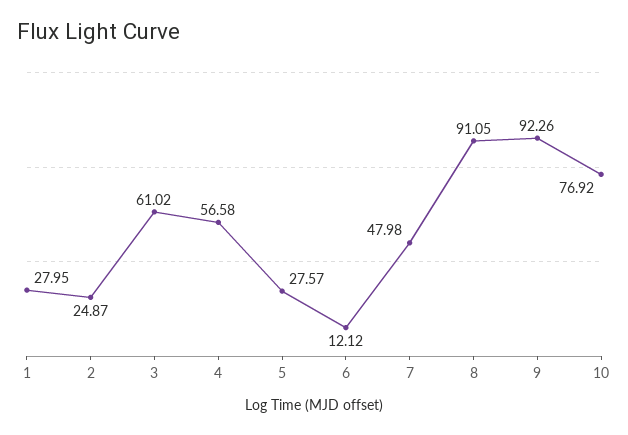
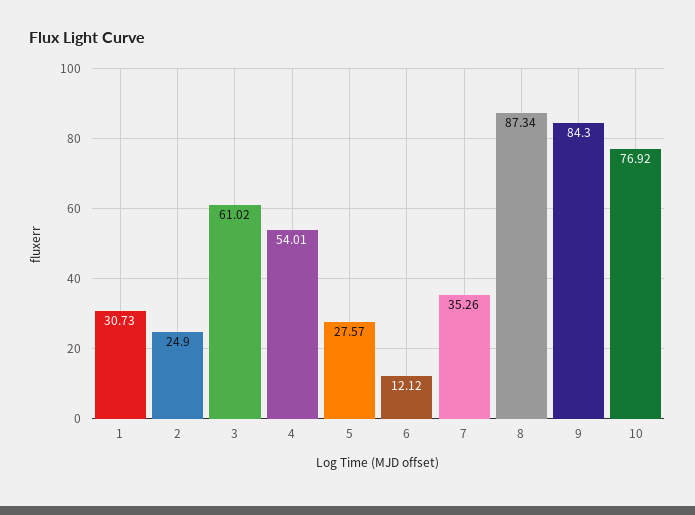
1: 27.95 -> 30.73
2: 24.87 -> 24.9
4: 56.58 -> 54.01
7: 47.98 -> 35.26
8: 91.05 -> 87.34
9: 92.26 -> 84.3

